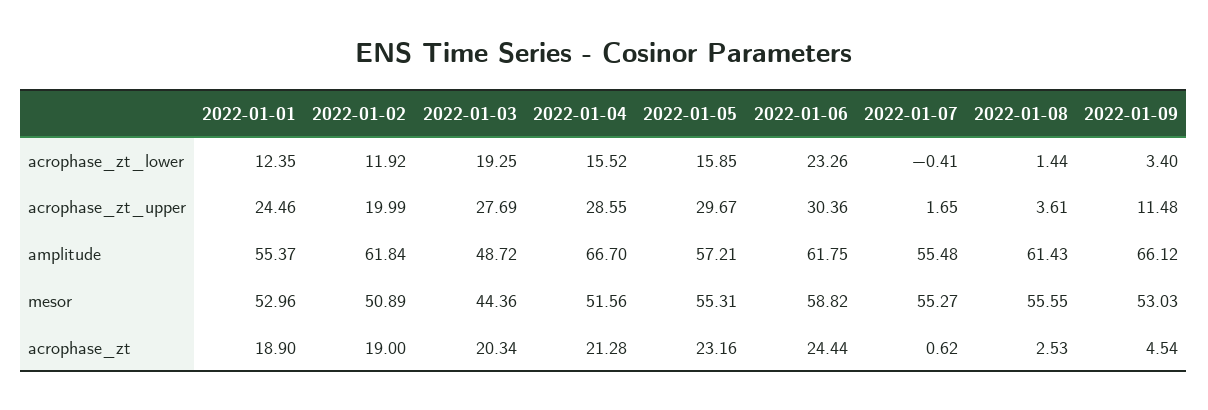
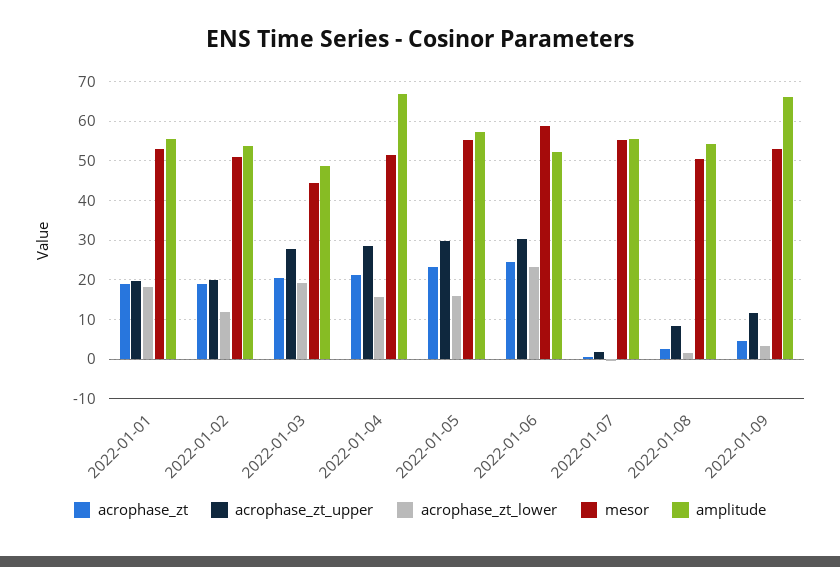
acrophase_zt_lower, 2022-01-01: 12.35 -> 18
acrophase_zt_upper, 2022-01-01: 24.46 -> 20
acrophase_zt_upper, 2022-01-08: 3.61 -> 8
amplitude, 2022-01-02: 61.84 -> 54
amplitude, 2022-01-06: 61.75 -> 52
amplitude, 2022-01-08: 61.43 -> 54
mesor, 2022-01-08: 55.55 -> 50

